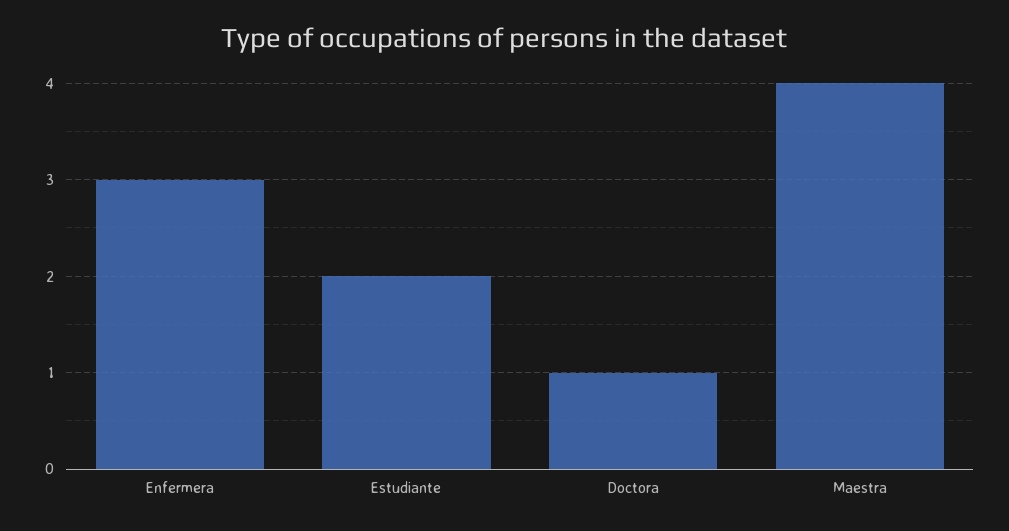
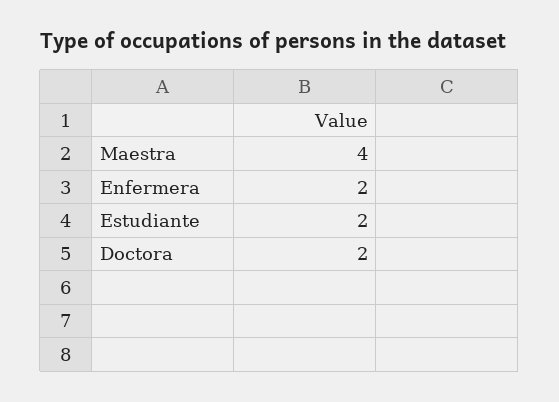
Enfermera: 3 -> 2
Doctora: 1 -> 2

